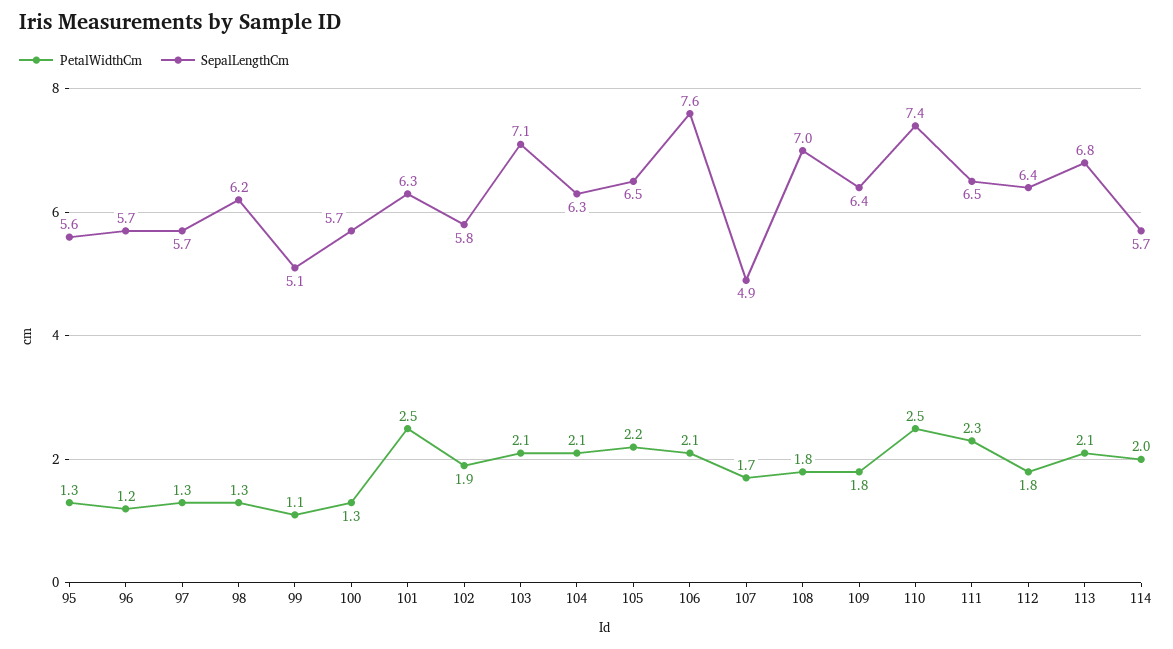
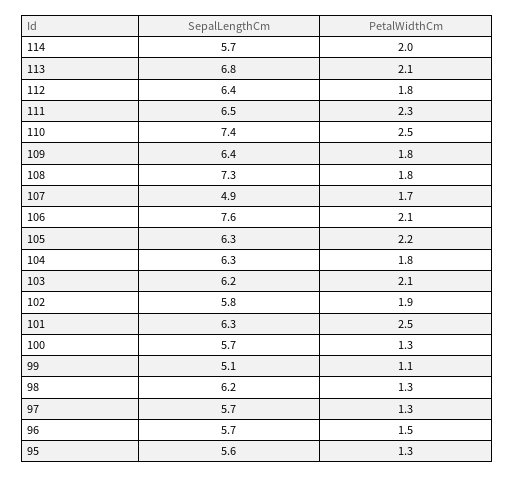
PetalWidthCm, 96: 1.2 -> 1.5
SepalLengthCm, 103: 7.1 -> 6.2
PetalWidthCm, 104: 2.1 -> 1.8
SepalLengthCm, 105: 6.5 -> 6.3
SepalLengthCm, 108: 7 -> 7.3

